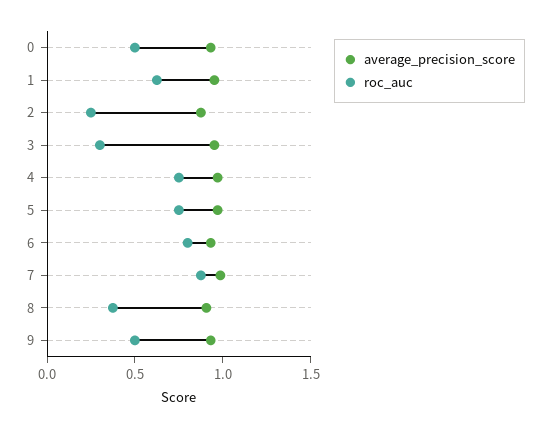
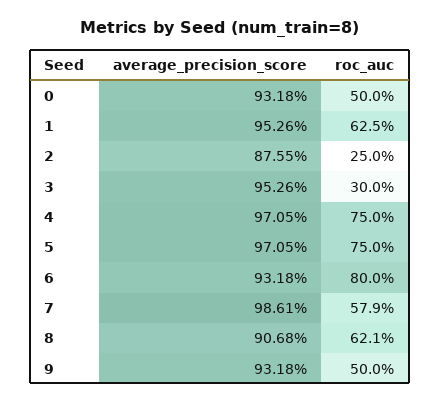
roc_auc, 7: 0.9 -> 0.579
roc_auc, 8: 0.4 -> 0.621

